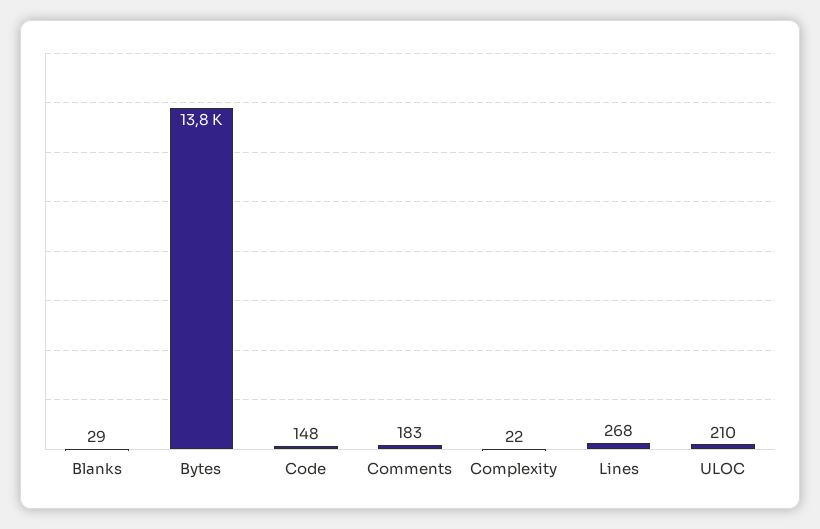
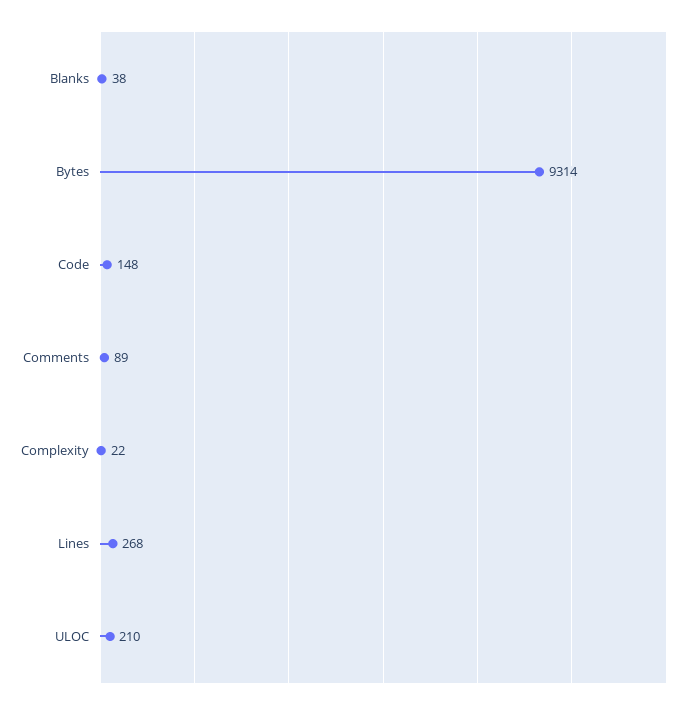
Blanks: 29 -> 38
Bytes: 13800 -> 9314
Comments: 183 -> 89

